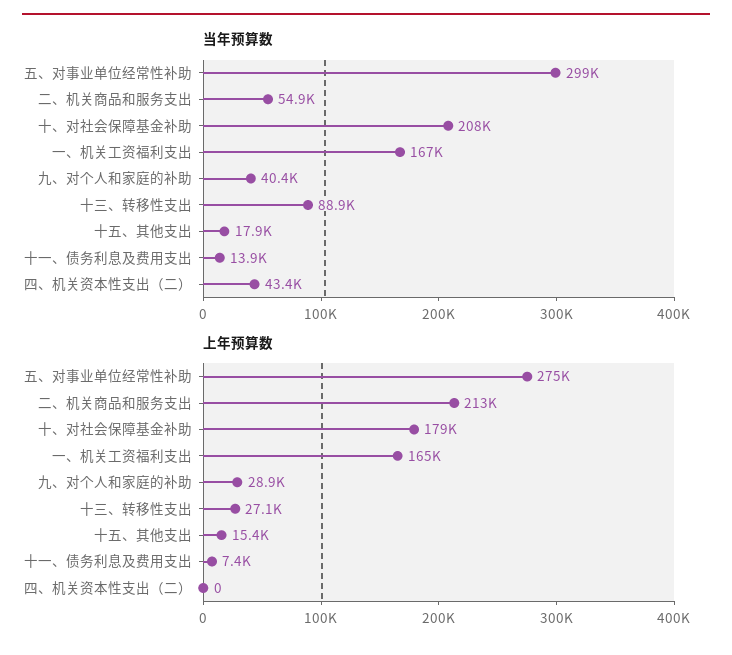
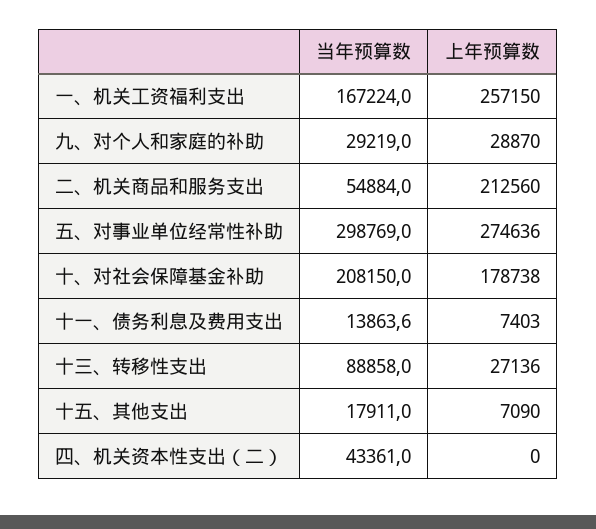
当年预算数, 九、对个人和家庭的补助: 40400 -> 29219
上年预算数, 一、机关工资福利支出: 165000 -> 257150
上年预算数, 十五、其他支出: 15400 -> 7090

